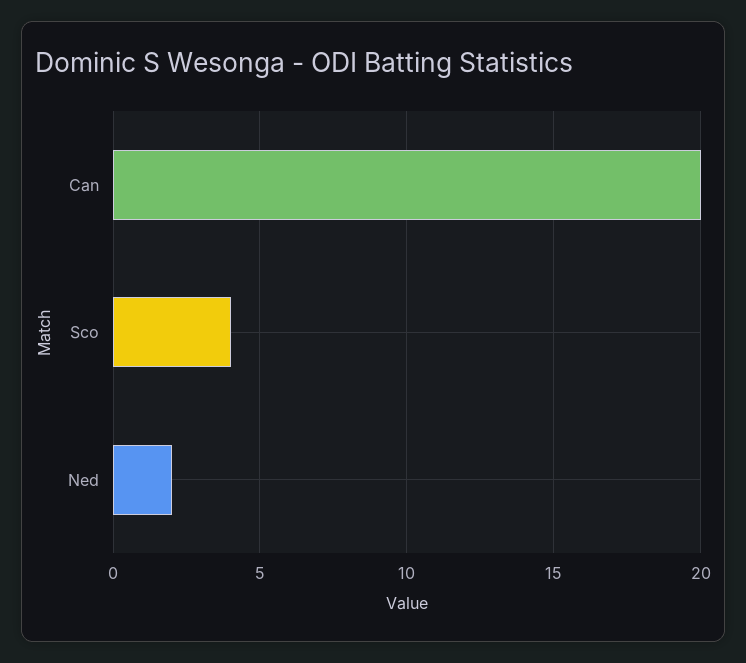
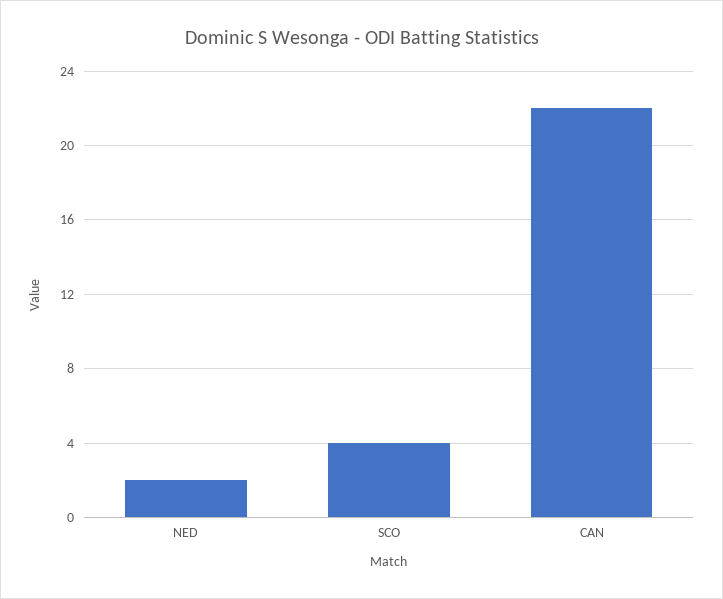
Can: 20 -> 22

